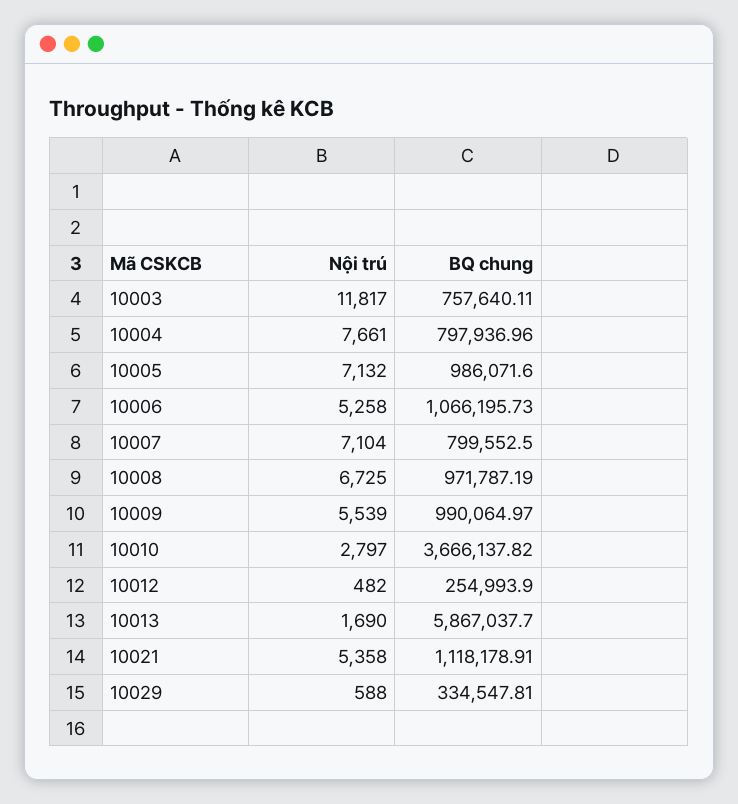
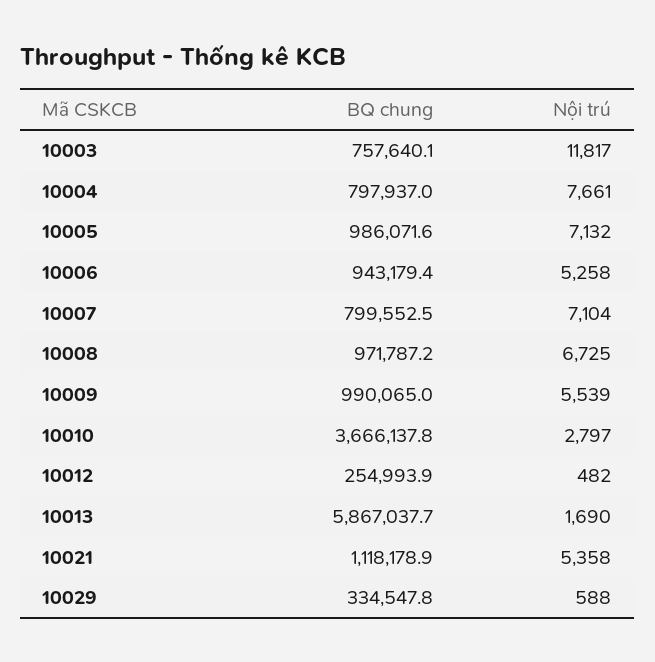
BQ chung, 10006: 1066195.73 -> 943179.4

